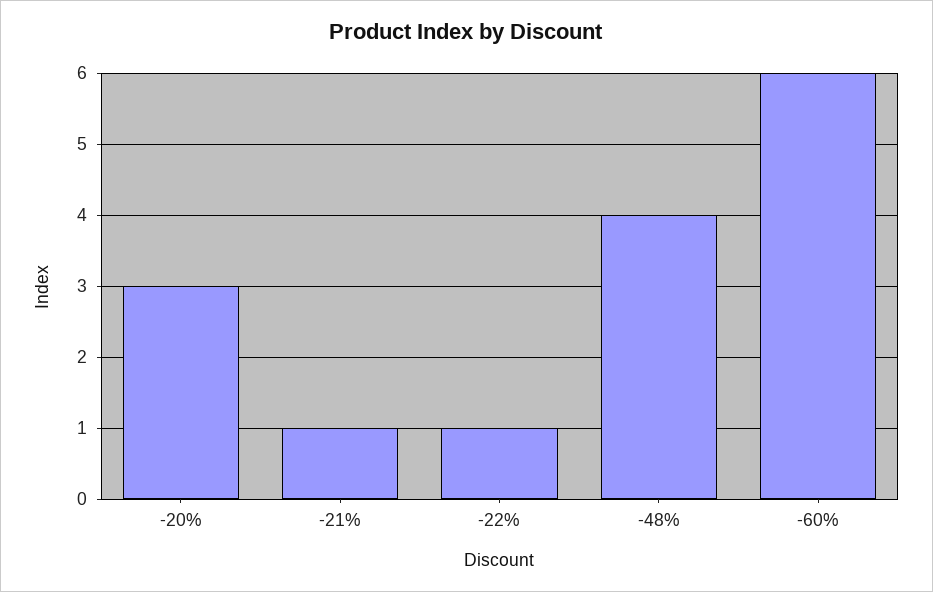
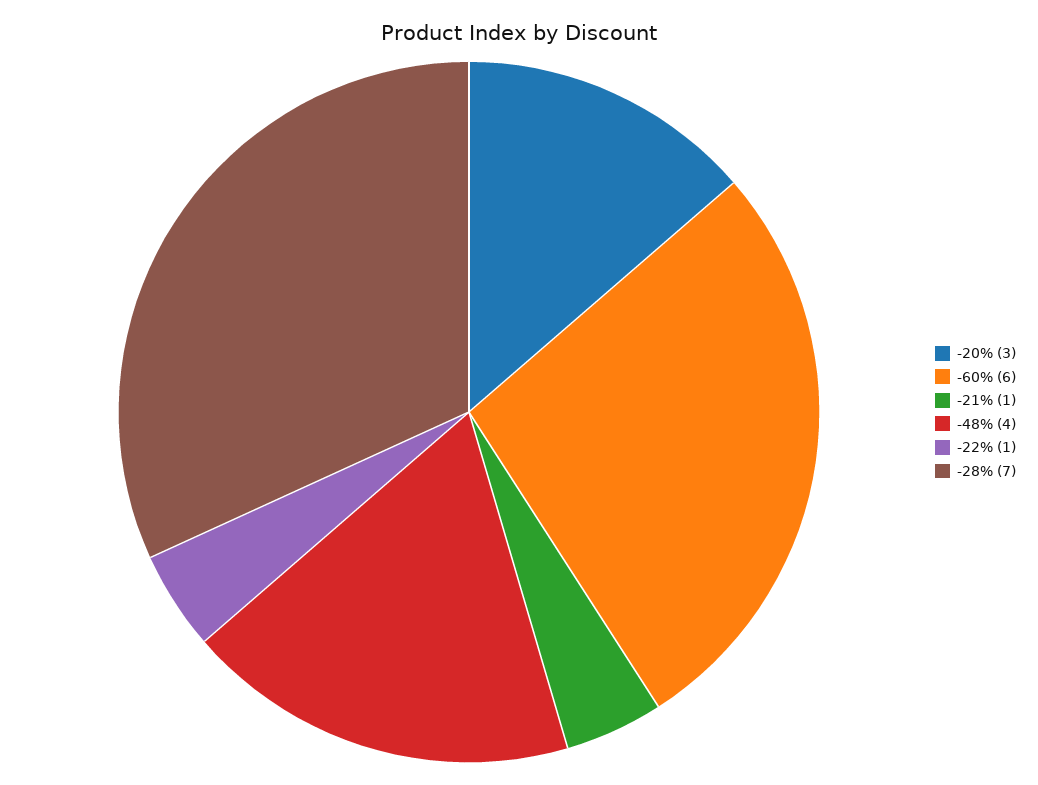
-28%: none -> 7

